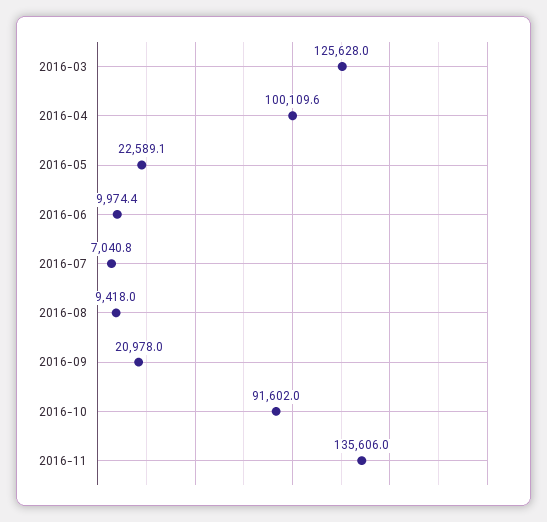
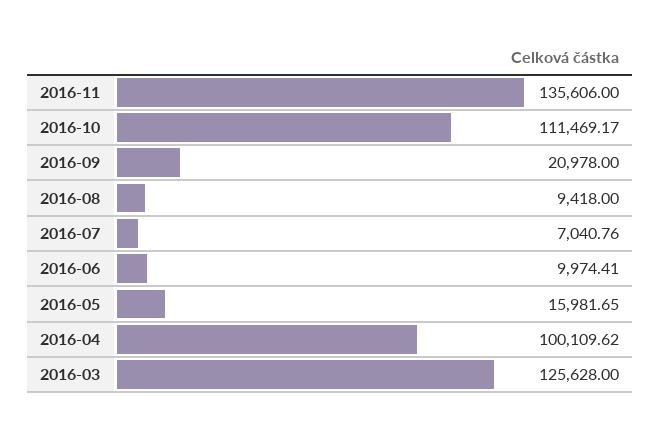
2016-05: 22589.1 -> 15981.65
2016-10: 91602 -> 111469.17

